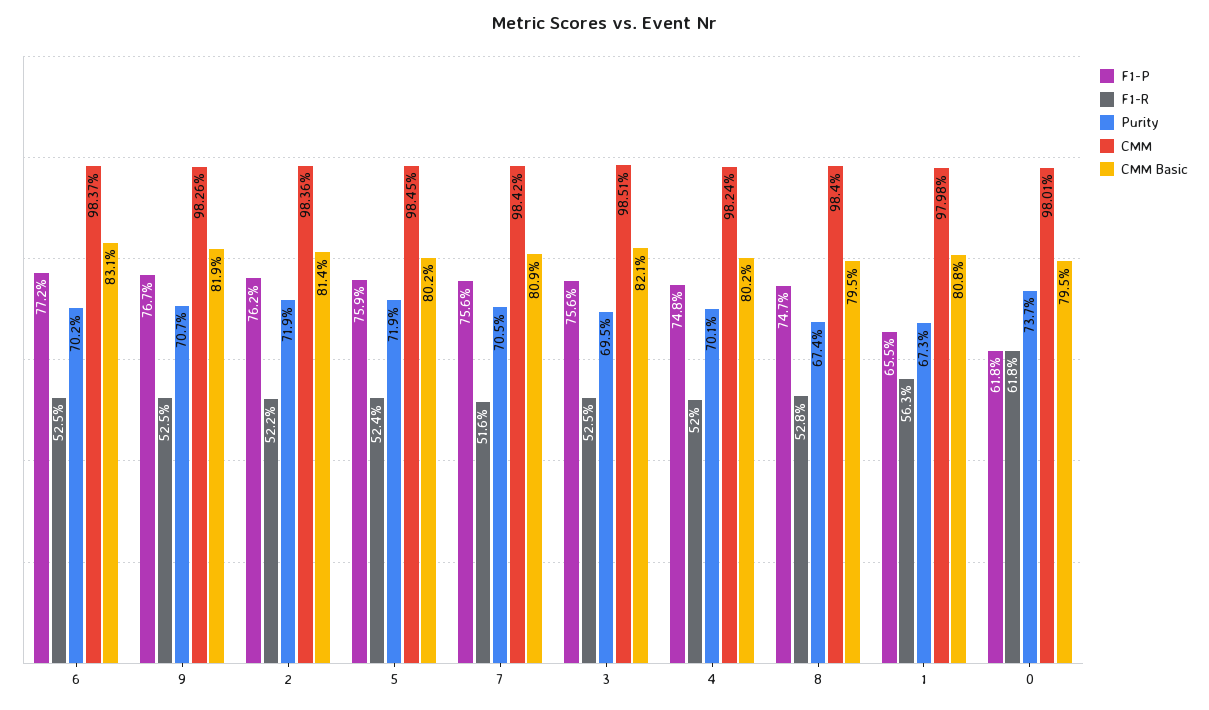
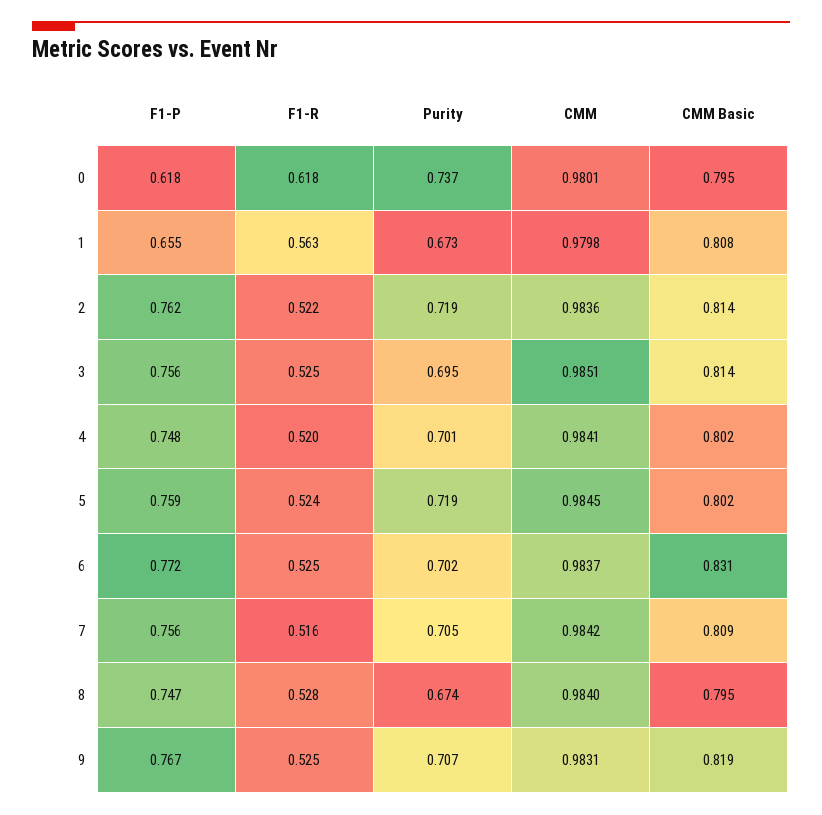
CMM, 9: 0.9826 -> 0.9831
CMM Basic, 3: 0.821 -> 0.814
CMM, 4: 0.9824 -> 0.9841

